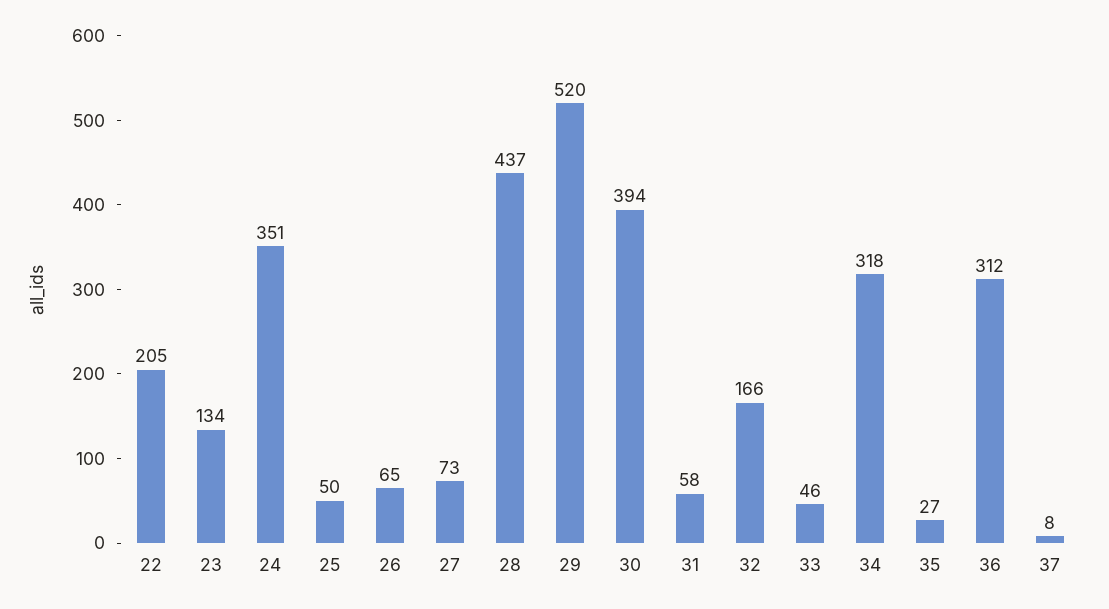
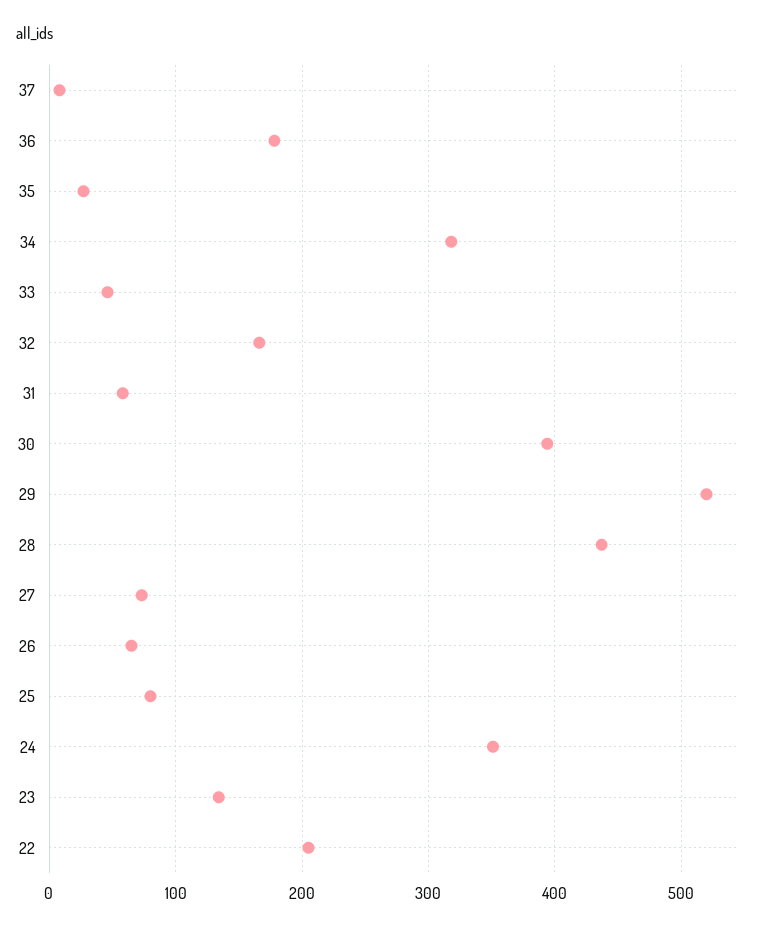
25: 50 -> 80
36: 312 -> 180

